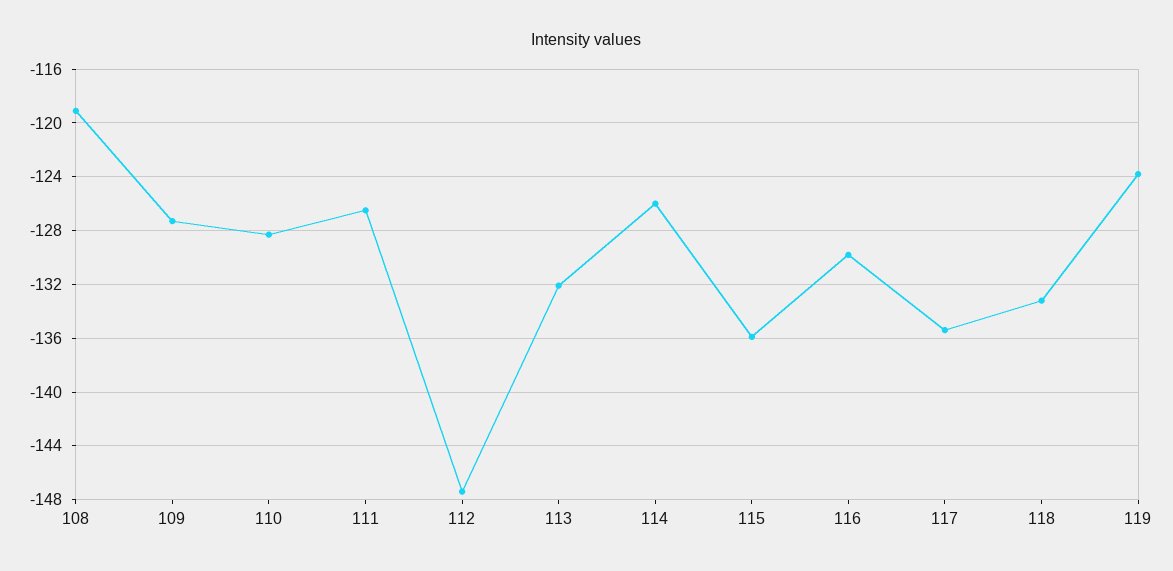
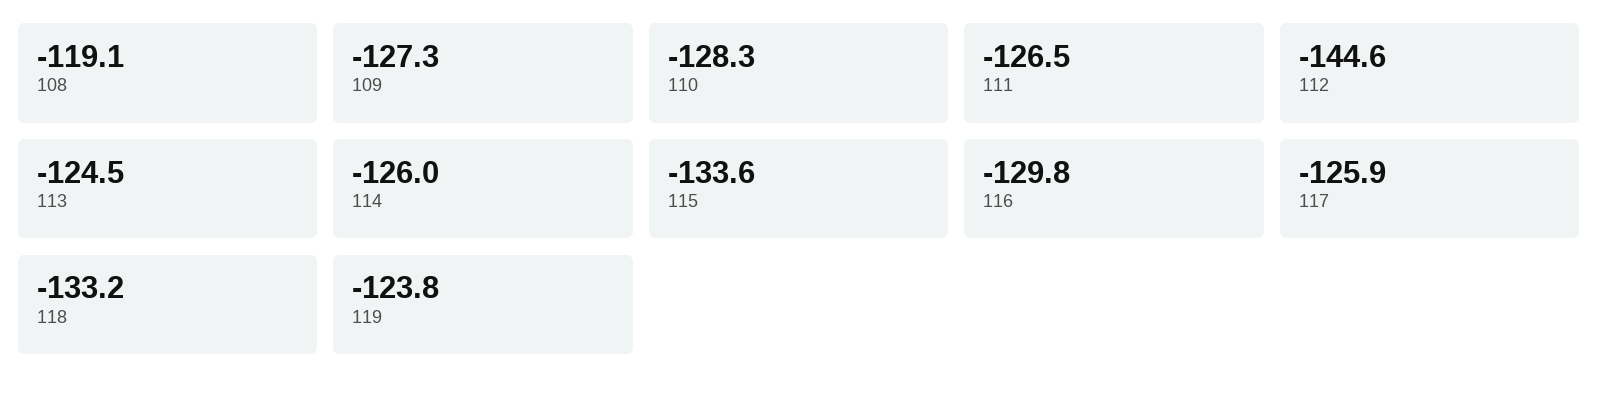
112: -147.5 -> -144.6
113: -132 -> -124.5
115: -136 -> -133.6
117: -135.5 -> -125.9

